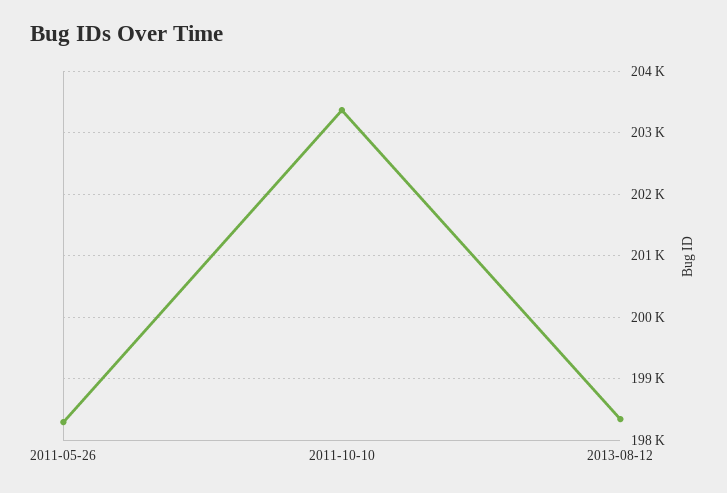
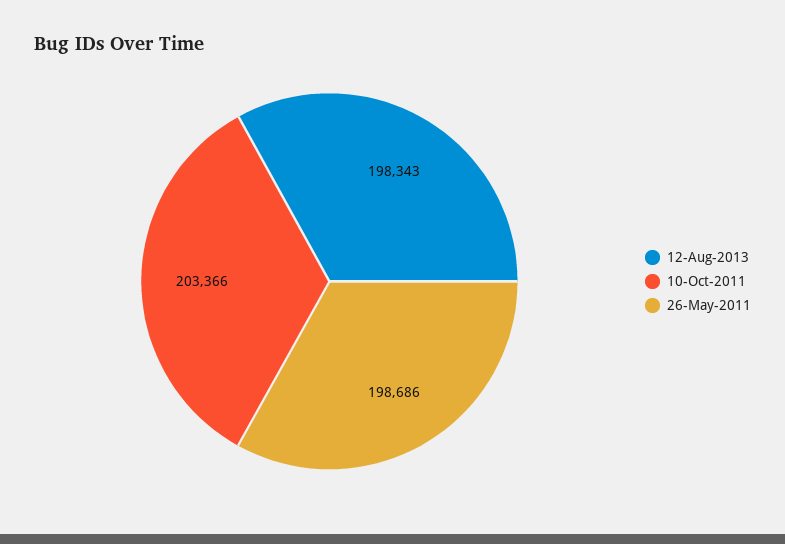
2011-05-26: 198300 -> 198686

